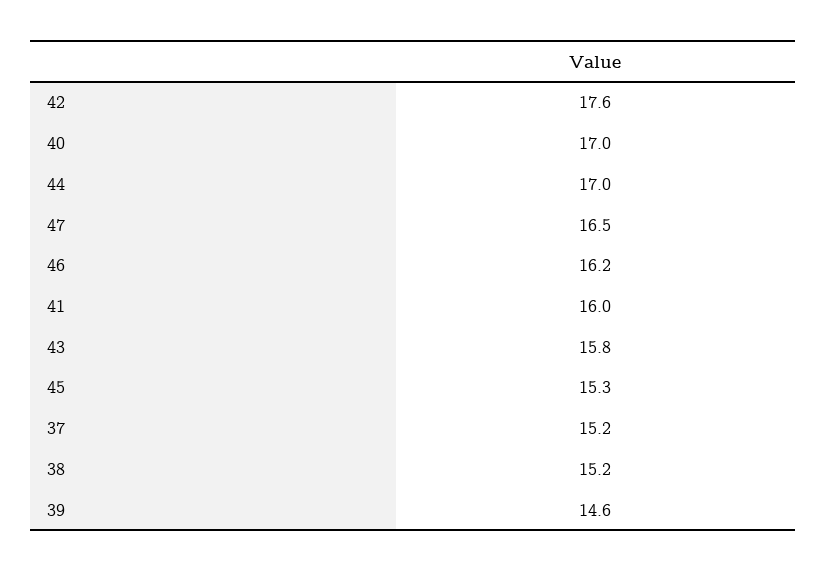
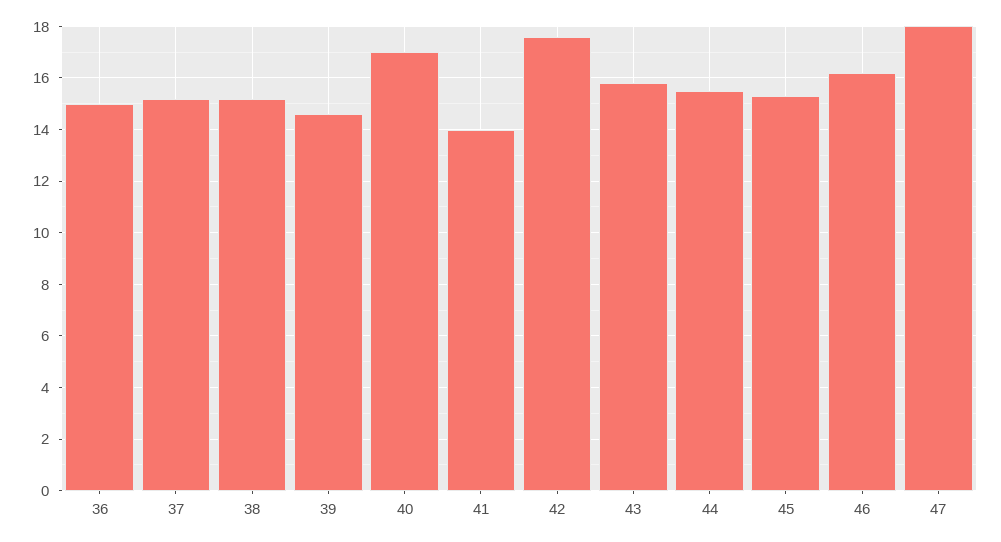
44: 17 -> 15.5
47: 16.5 -> 18
41: 16 -> 14
36: none -> 15

